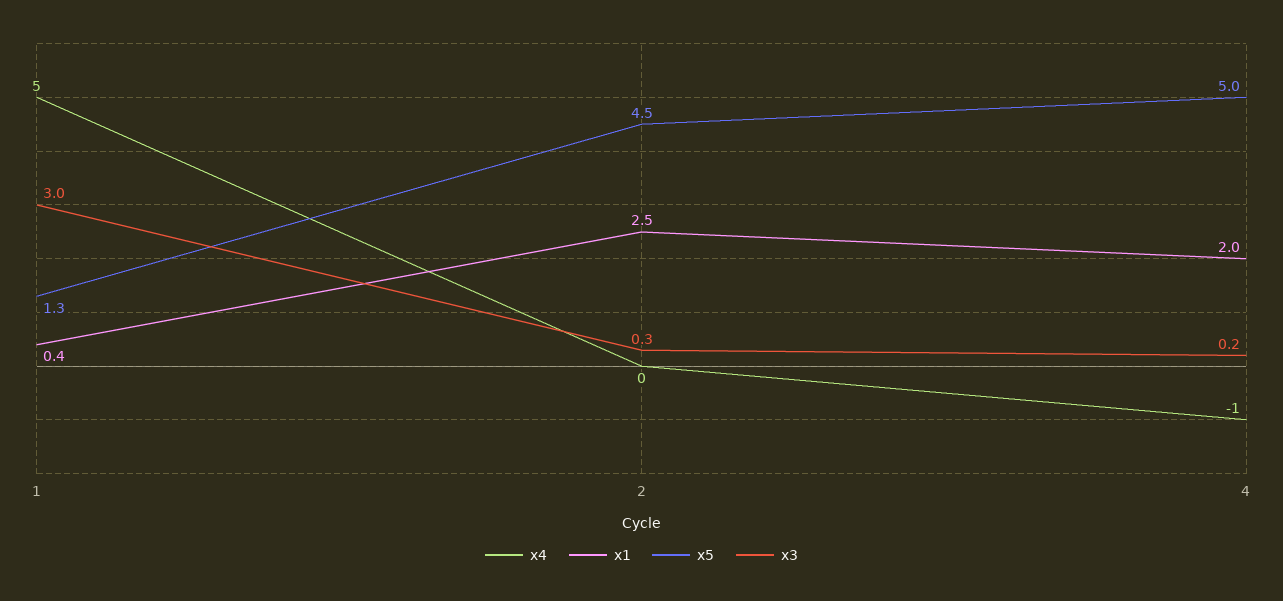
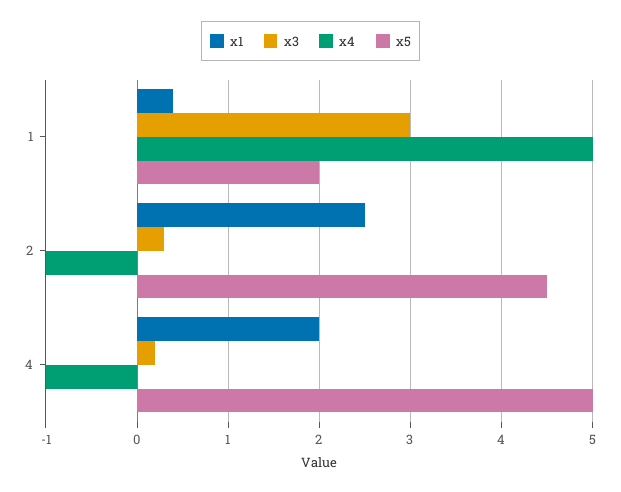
x5, 1: 1.3 -> 2
x4, 2: 0 -> -1

